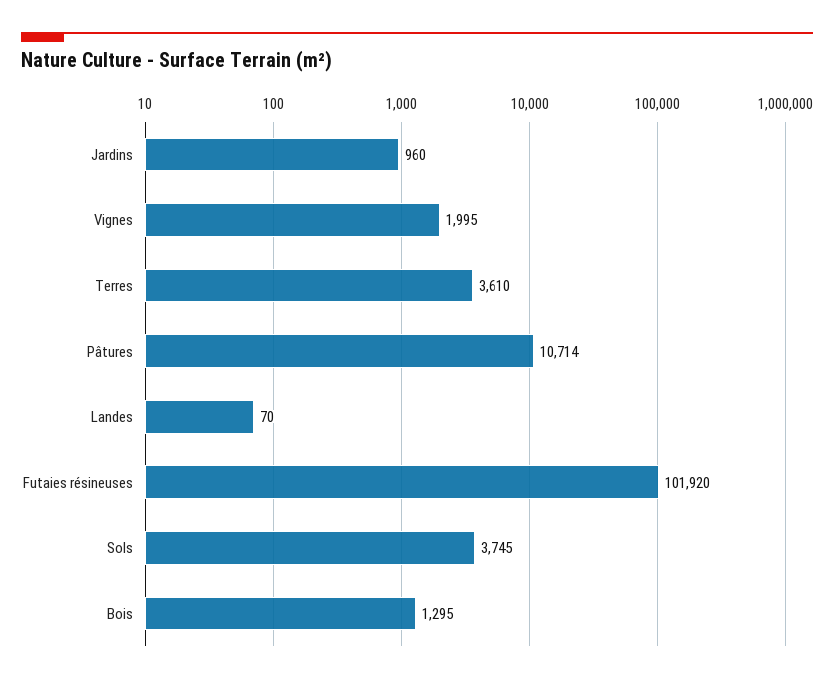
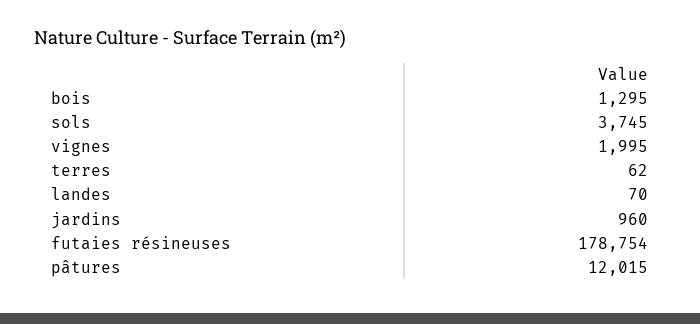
Terres: 3610 -> 62
Pâtures: 10714 -> 12015
Futaies résineuses: 101920 -> 178754

